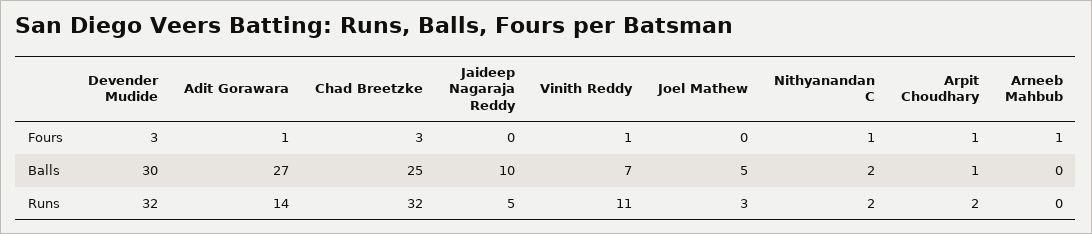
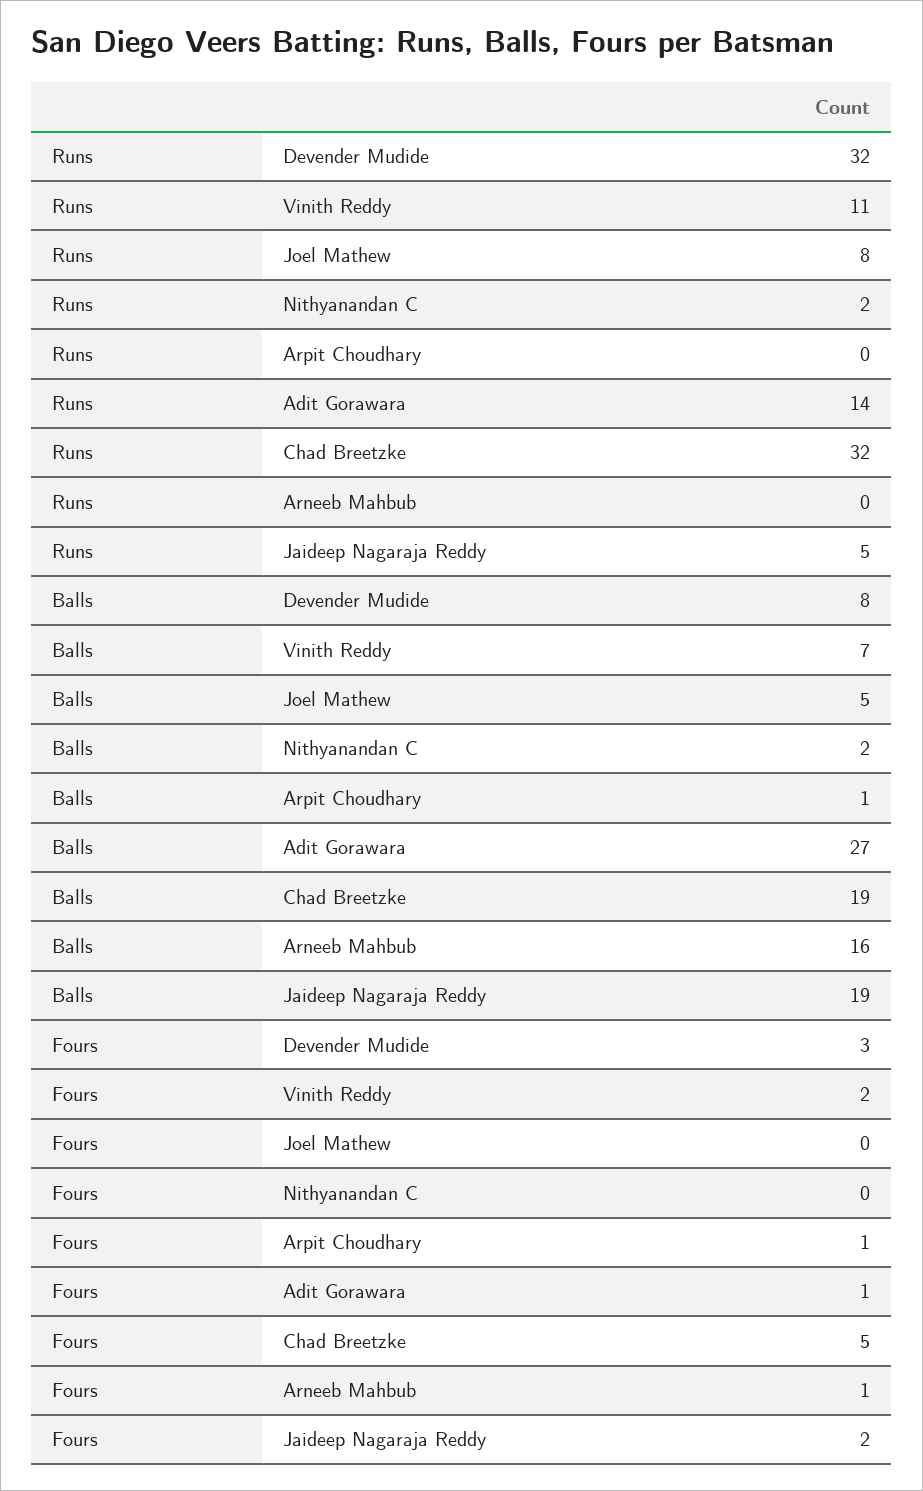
Chad Breetzke, Fours: 3 -> 5
Jaideep Nagaraja Reddy, Fours: 0 -> 2
Vinith Reddy, Fours: 1 -> 2
Nithyanandan C, Fours: 1 -> 0
Devender Mudide, Balls: 30 -> 8
Chad Breetzke, Balls: 25 -> 19
Jaideep Nagaraja Reddy, Balls: 10 -> 19
Arneeb Mahbub, Balls: 0 -> 16
Joel Mathew, Runs: 3 -> 8
Arpit Choudhary, Runs: 2 -> 0

